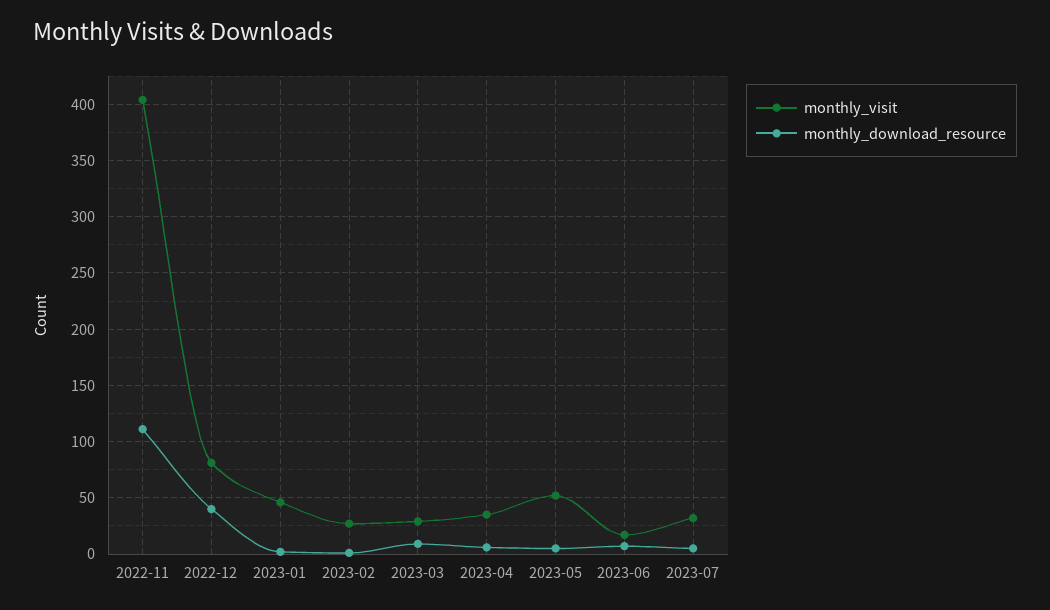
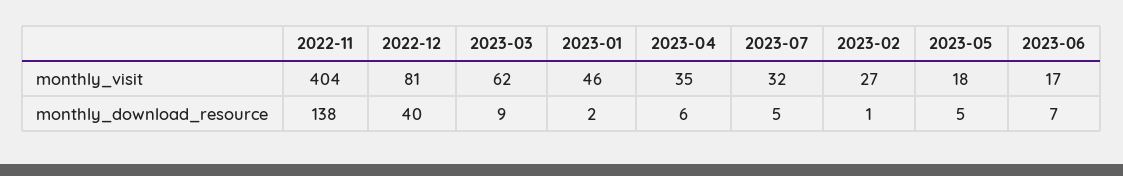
monthly_download_resource, 2022-11: 110 -> 138
monthly_visit, 2023-03: 30 -> 62
monthly_visit, 2023-05: 50 -> 18

